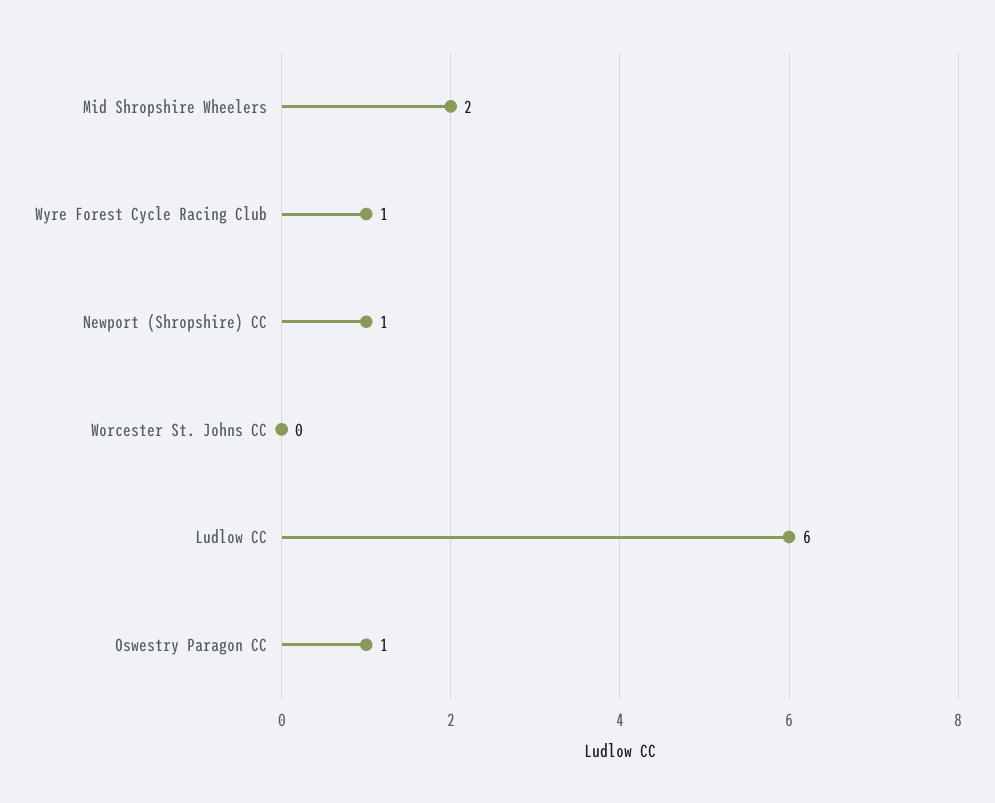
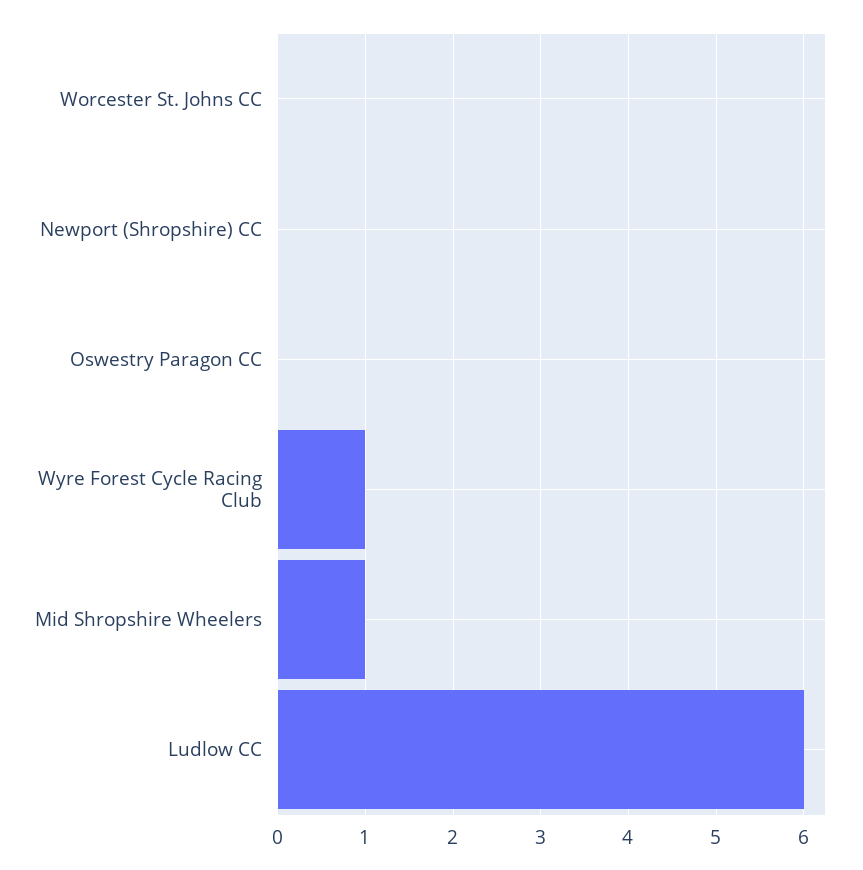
Mid Shropshire Wheelers: 2 -> 1
Newport (Shropshire) CC: 1 -> 0
Oswestry Paragon CC: 1 -> 0

